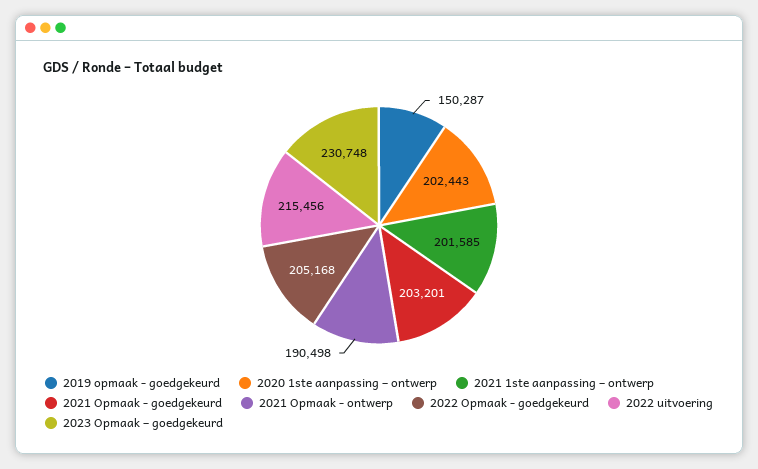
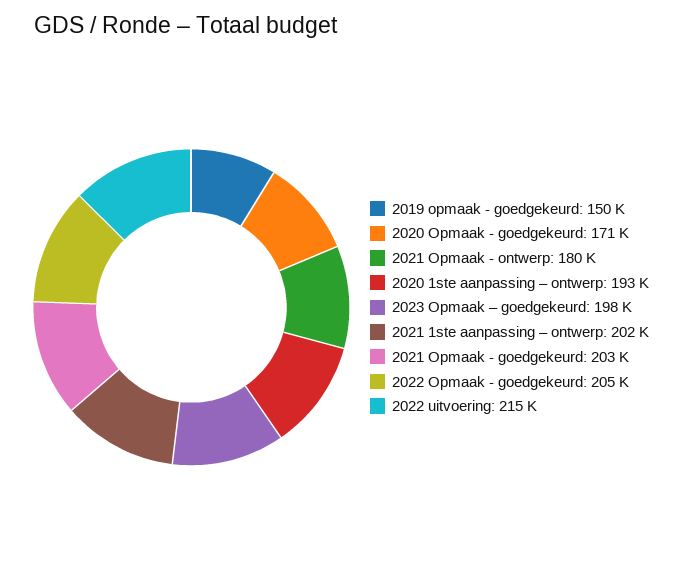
2020 1ste aanpassing – ontwerp: 202443 -> 193000
2021 Opmaak - ontwerp: 190498 -> 180000
2023 Opmaak – goedgekeurd: 230748 -> 198000
2020 Opmaak - goedgekeurd: none -> 171000

